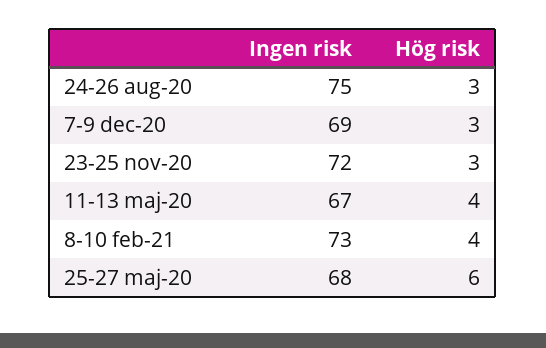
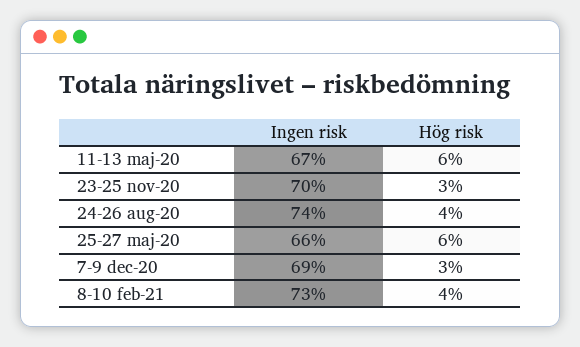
Ingen risk, 24-26 aug-20: 75 -> 74
Hög risk, 24-26 aug-20: 3 -> 4
Ingen risk, 23-25 nov-20: 72 -> 70
Hög risk, 11-13 maj-20: 4 -> 6
Ingen risk, 25-27 maj-20: 68 -> 66

